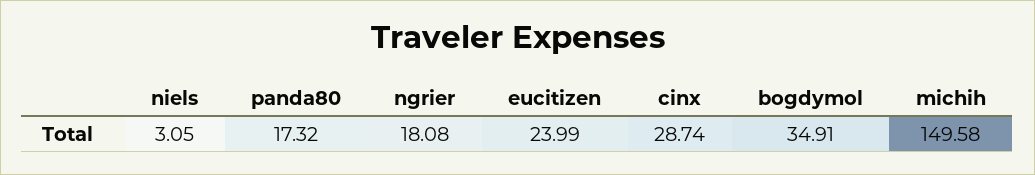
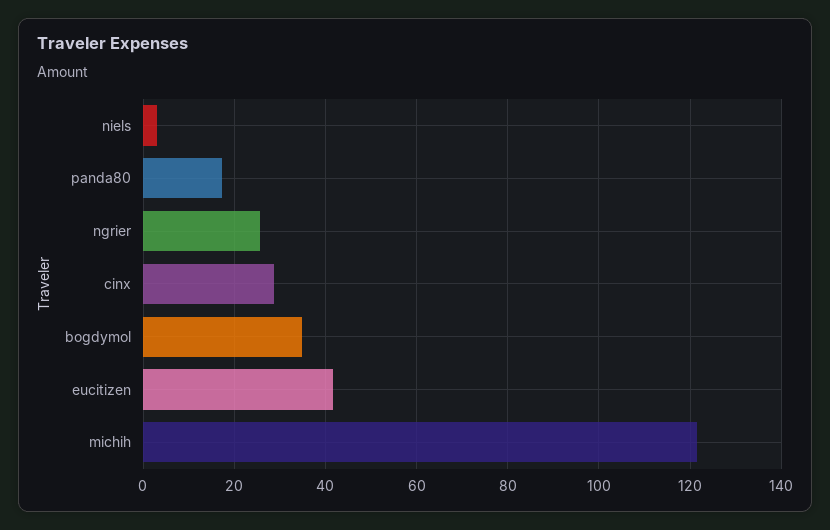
ngrier: 18.08 -> 26
eucitizen: 23.99 -> 42
michih: 149.58 -> 122

